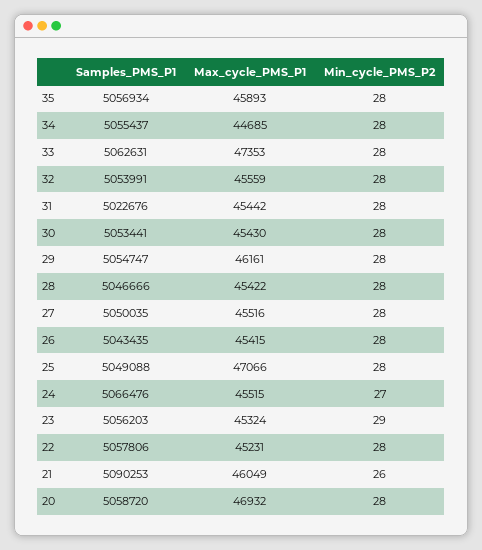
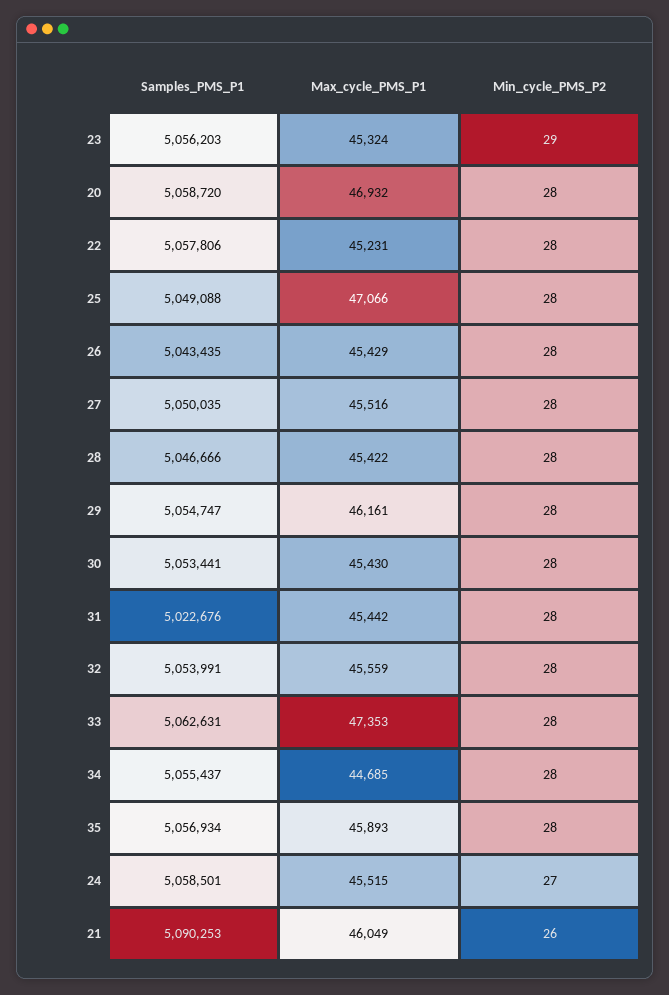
Max_cycle_PMS_P1, 26: 45415 -> 45429
Samples_PMS_P1, 24: 5066476 -> 5058501

